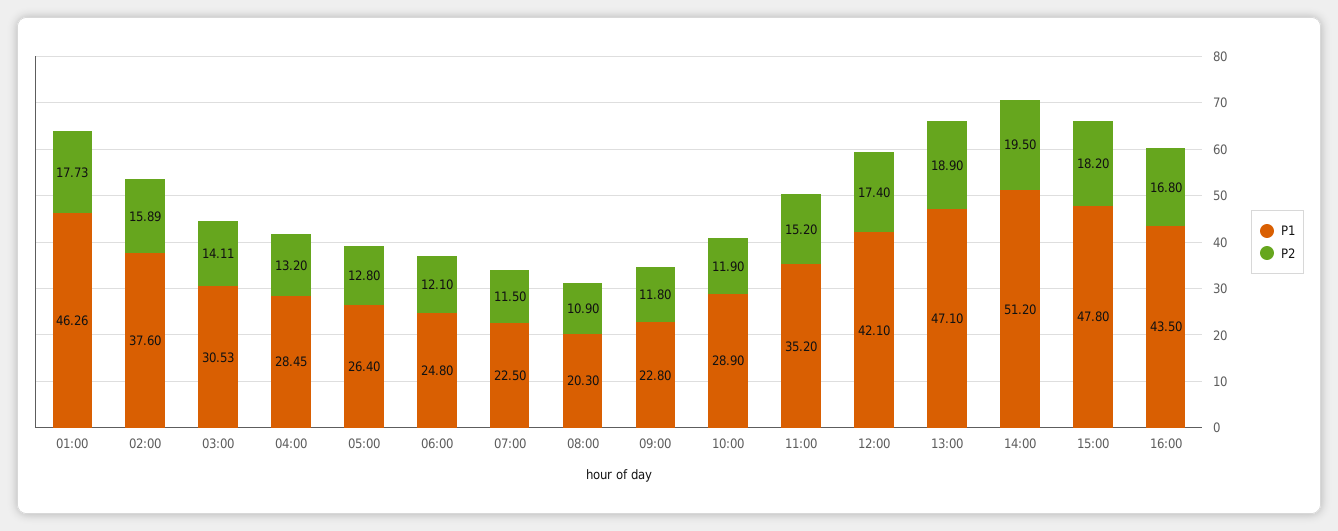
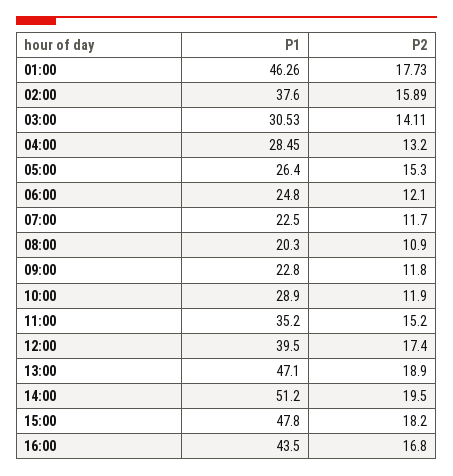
P2, 05:00: 12.8 -> 15.3
P2, 07:00: 11.5 -> 11.7
P1, 12:00: 42.1 -> 39.5

